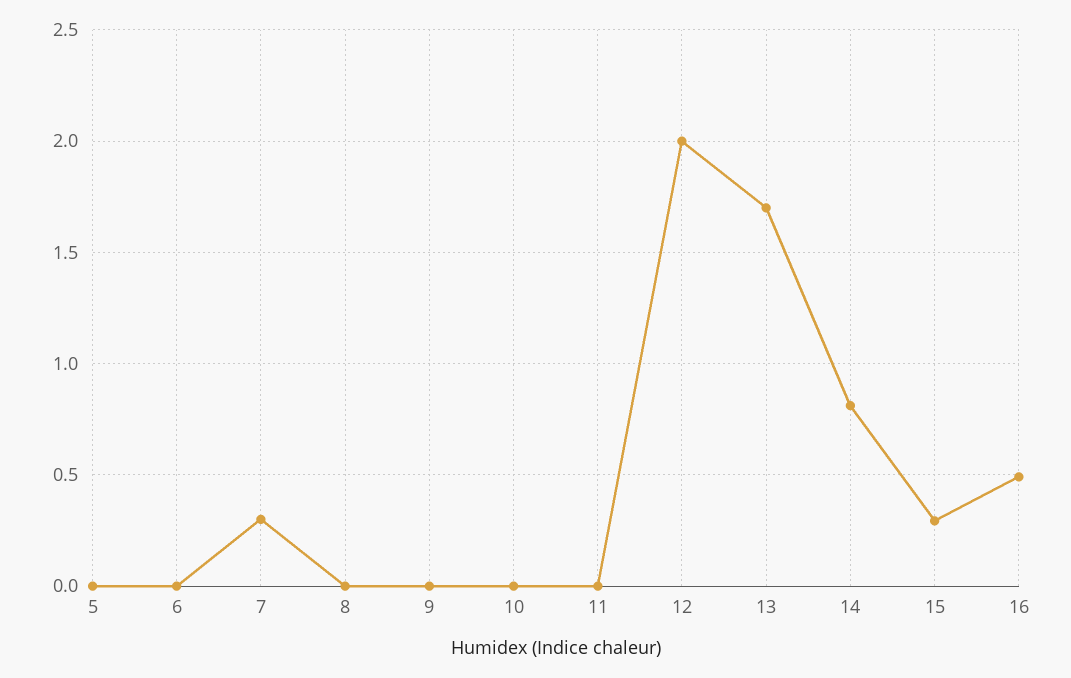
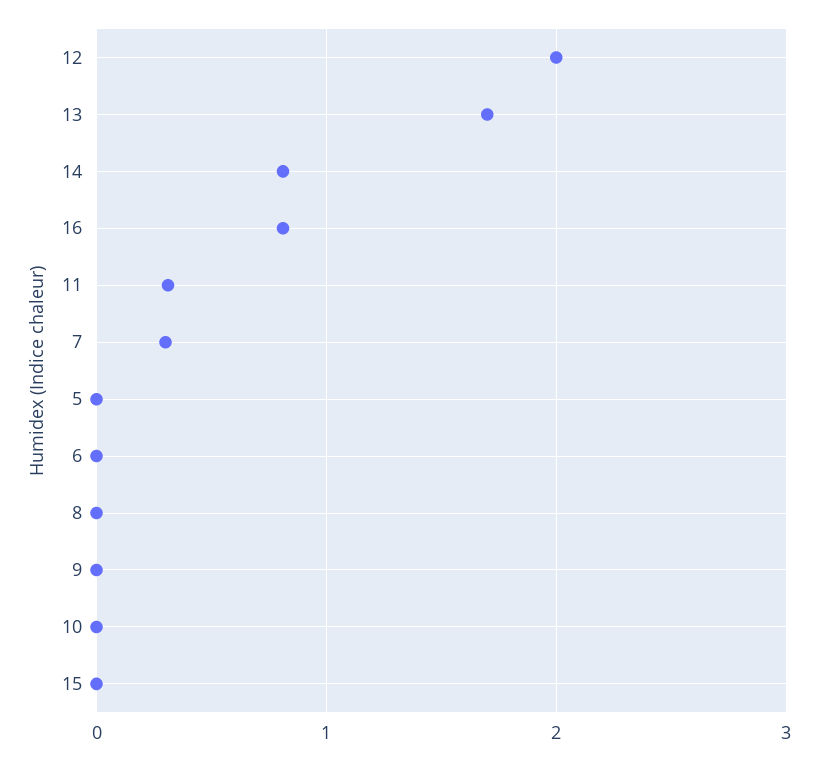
11: 0 -> 0.3
15: 0.3 -> 0
16: 0.5 -> 0.8

